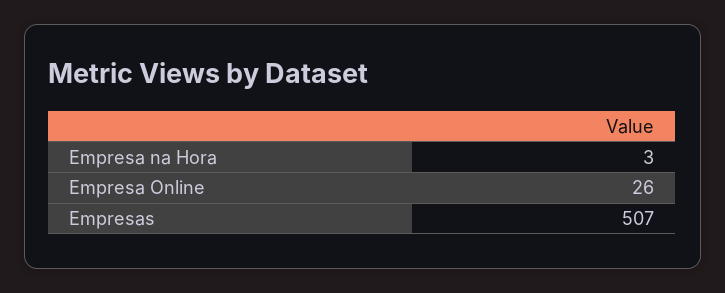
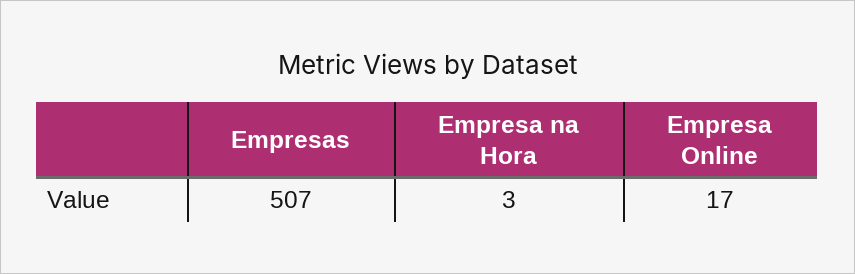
Empresa Online: 26 -> 17

